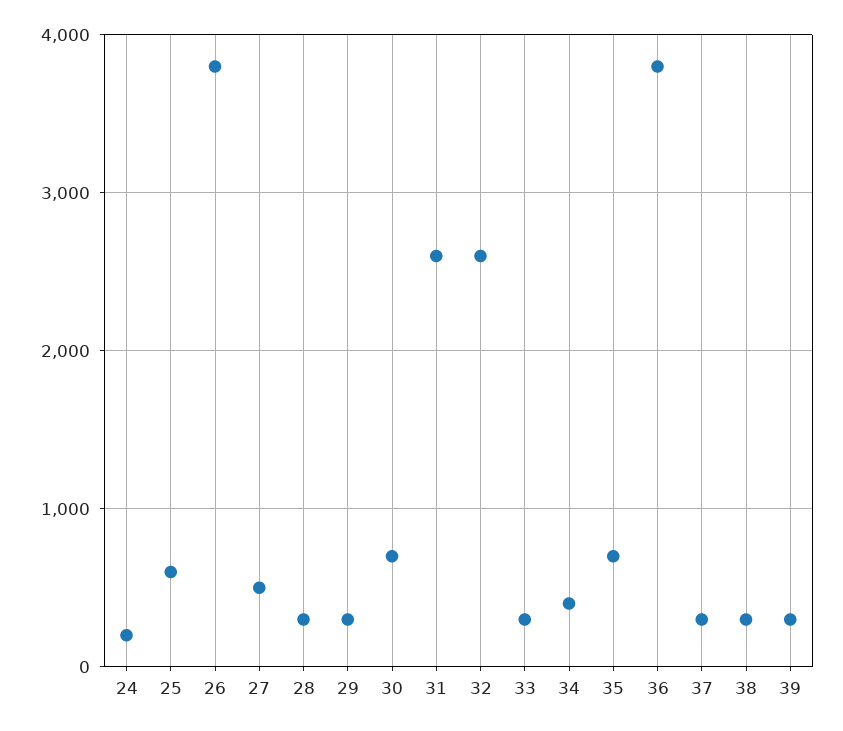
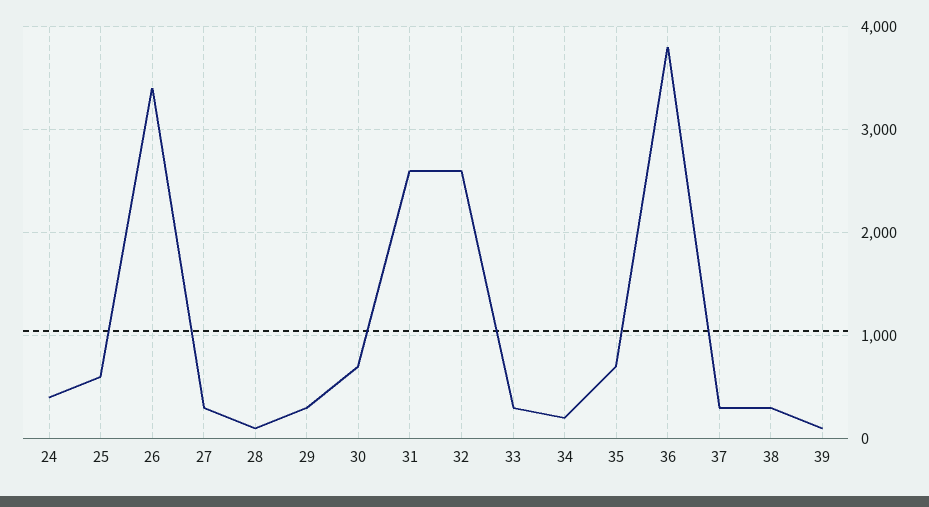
24: 200 -> 400
26: 3800 -> 3400
27: 500 -> 300
28: 300 -> 100
34: 400 -> 200
39: 300 -> 100

